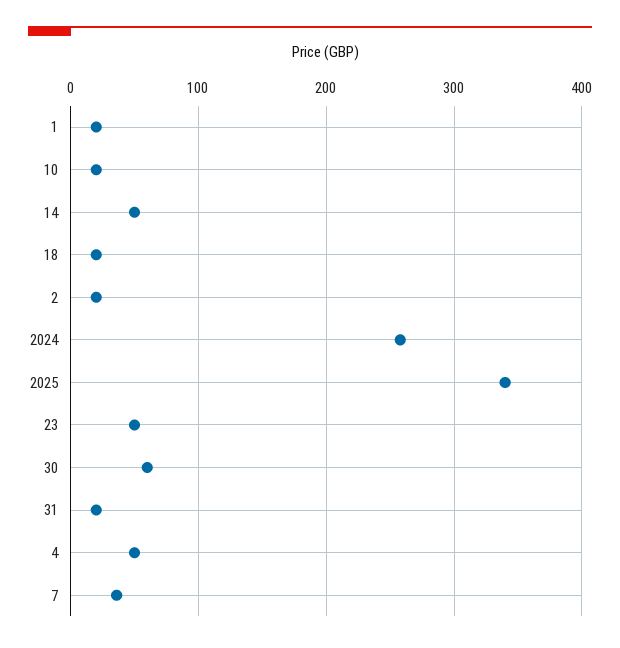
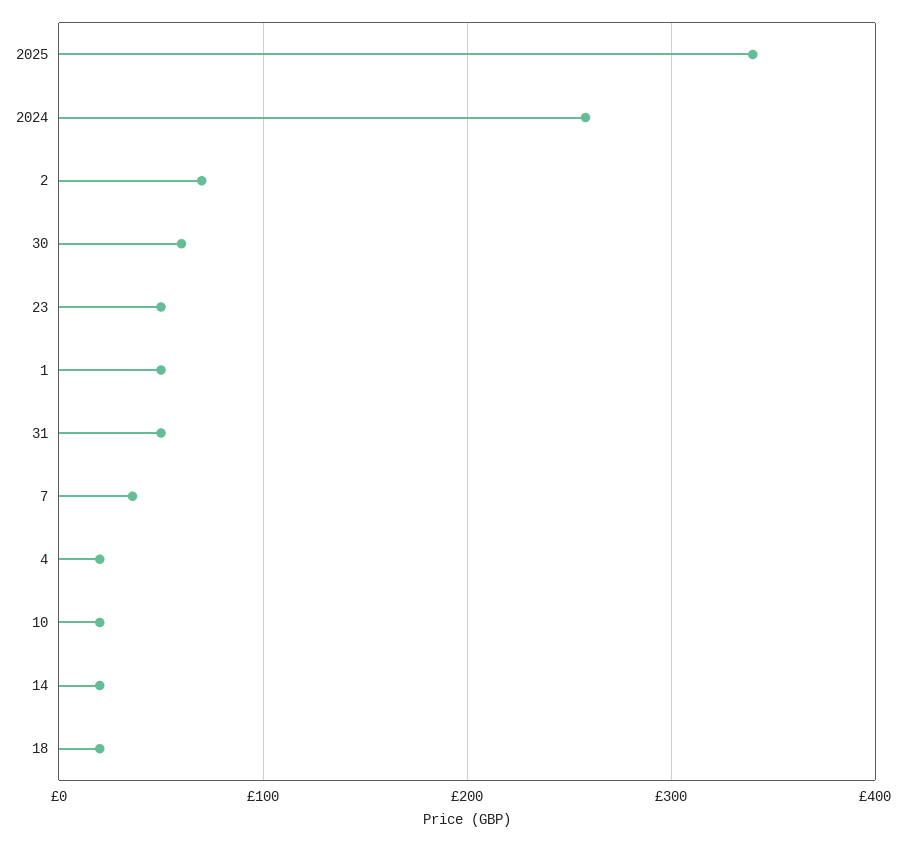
1: 20 -> 50
14: 50 -> 20
2: 20 -> 70
31: 20 -> 50
4: 50 -> 20

